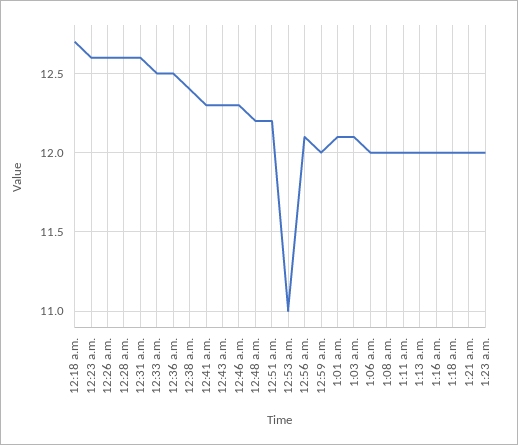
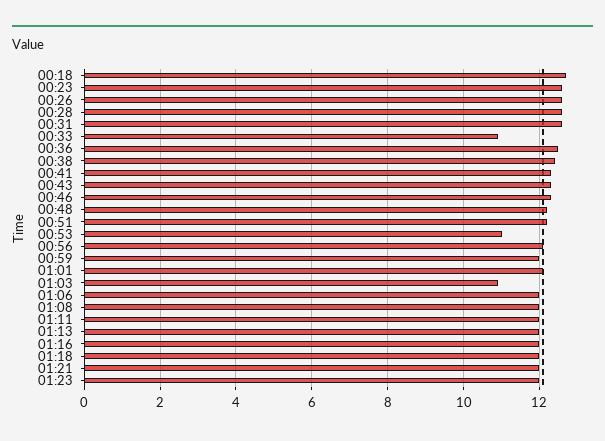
12:33 a.m.: 12.5 -> 11
1:03 a.m.: 12.1 -> 11

